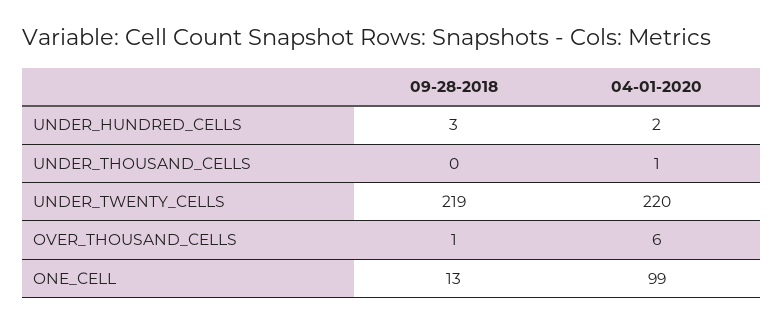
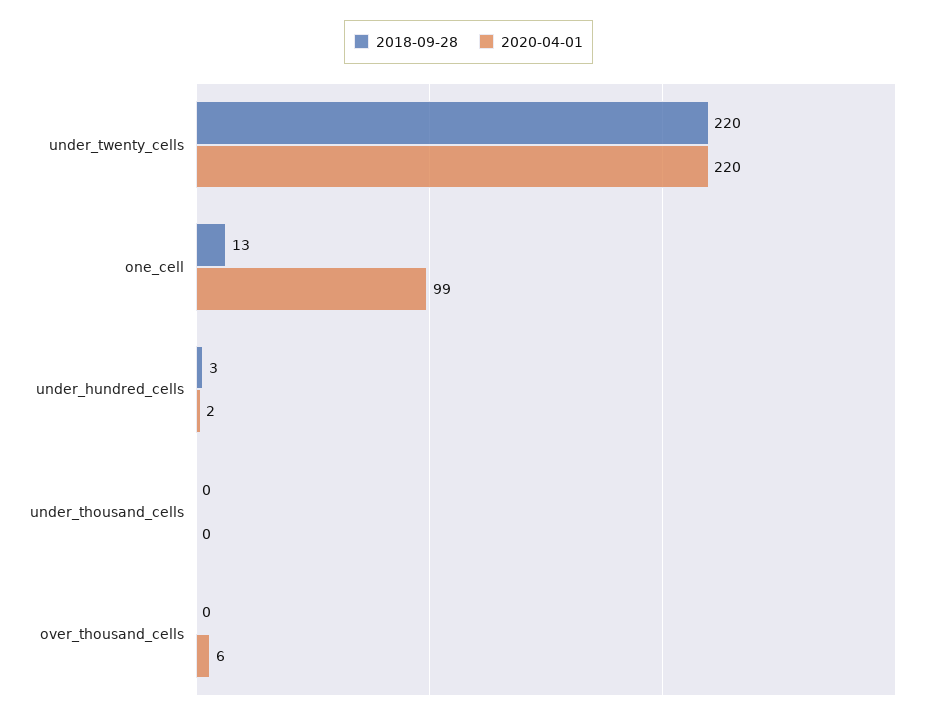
04-01-2020, UNDER_THOUSAND_CELLS: 1 -> 0
09-28-2018, UNDER_TWENTY_CELLS: 219 -> 220
09-28-2018, OVER_THOUSAND_CELLS: 1 -> 0

